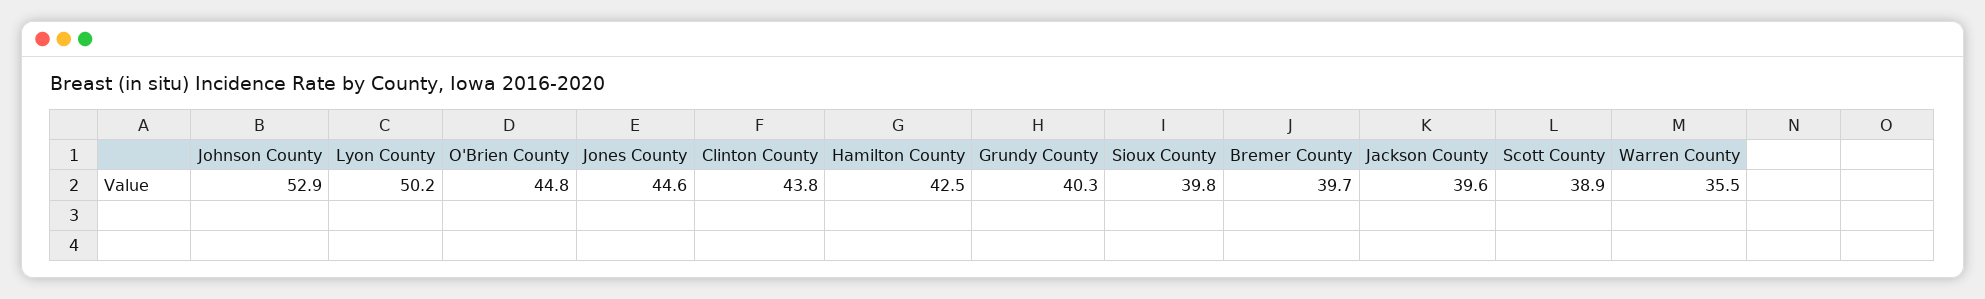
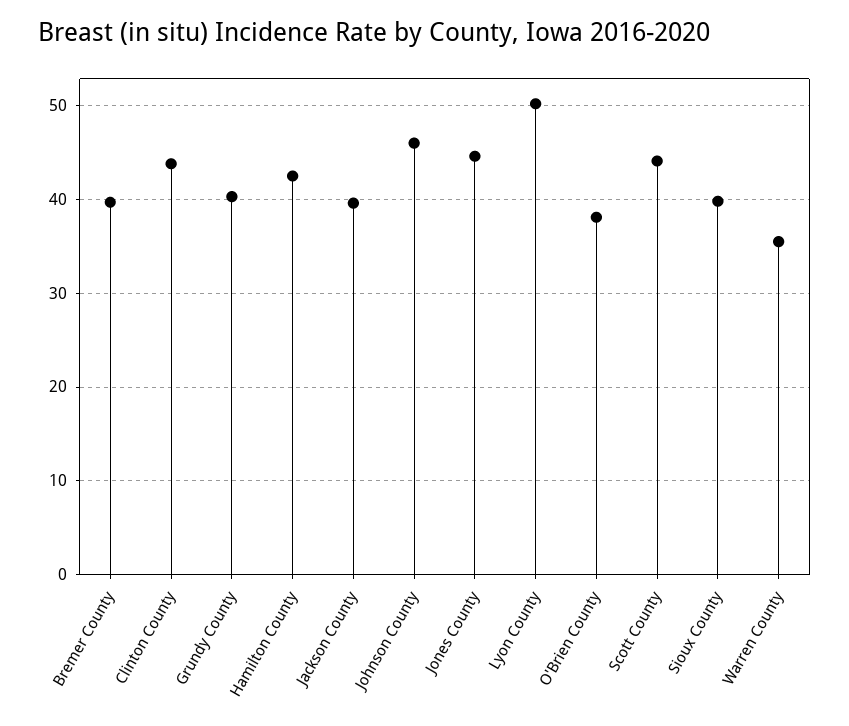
Johnson County: 52.9 -> 46
O'Brien County: 44.8 -> 38
Scott County: 38.9 -> 44

